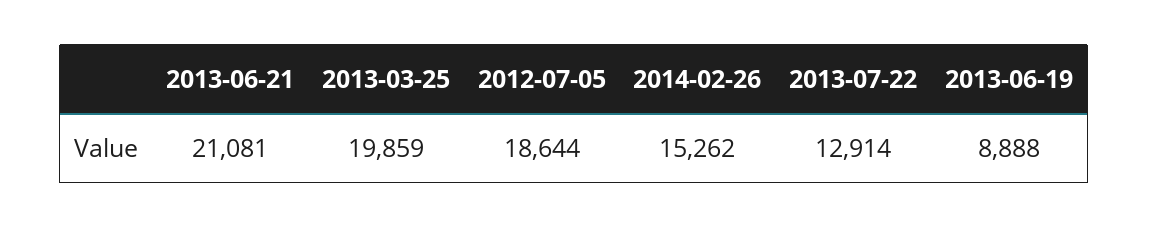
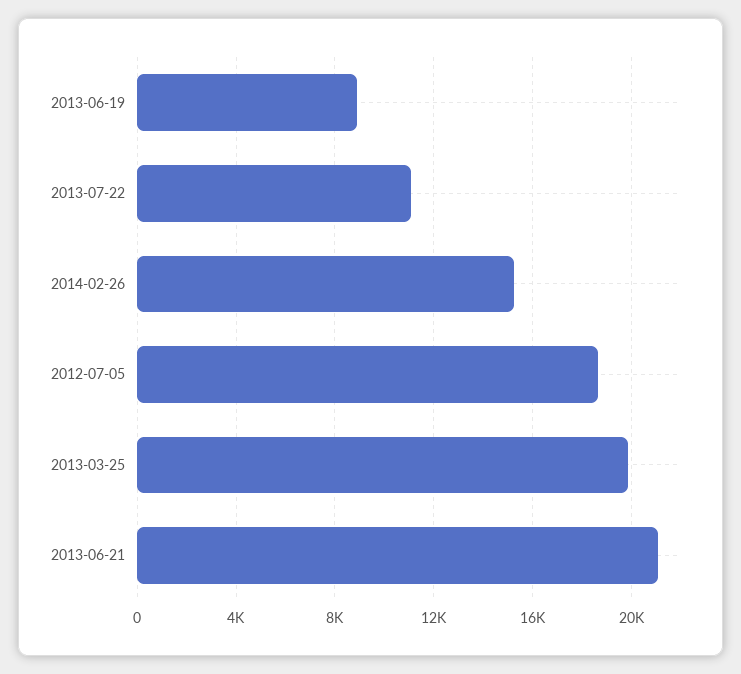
2013-07-22: 12914 -> 11000

